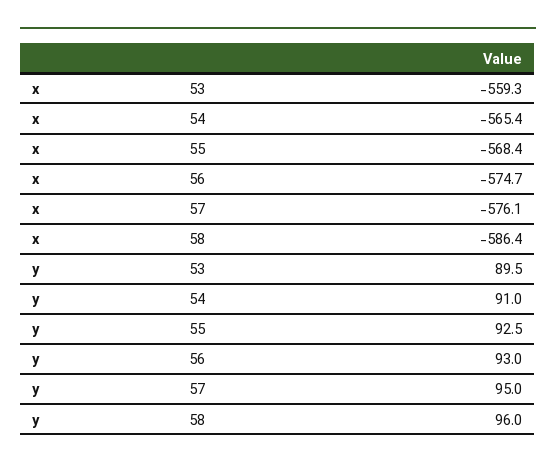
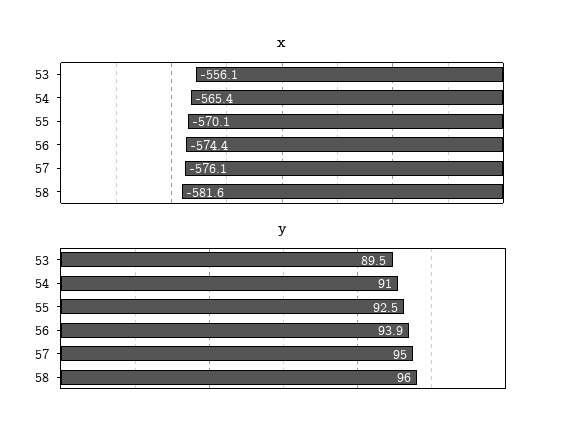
x, 53: -559.3 -> -556.1
x, 55: -568.4 -> -570.1
x, 56: -574.7 -> -574.4
x, 58: -586.4 -> -581.6
y, 56: 93 -> 93.9

